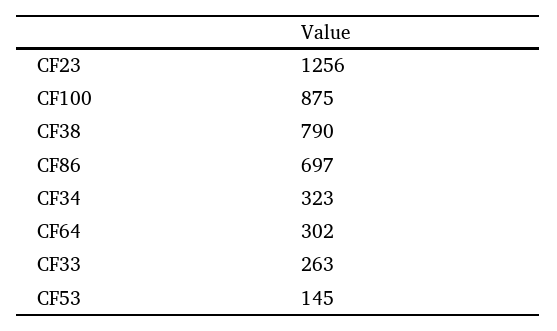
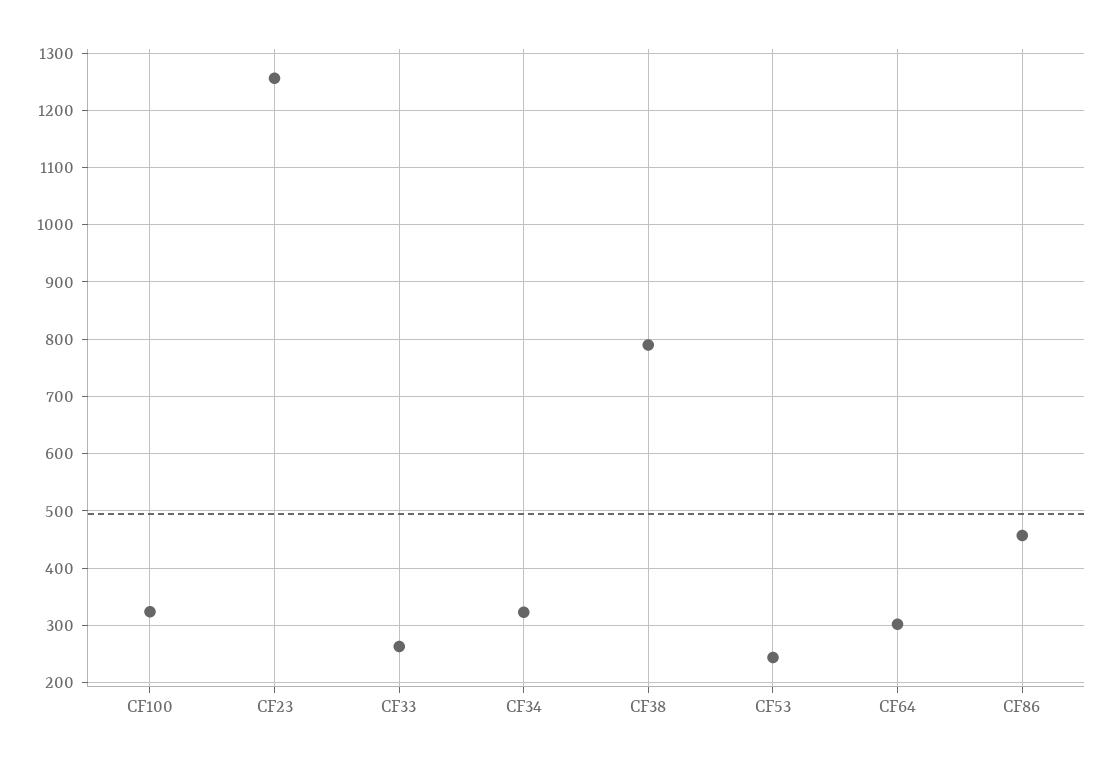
CF100: 875 -> 320
CF86: 697 -> 460
CF53: 145 -> 240

